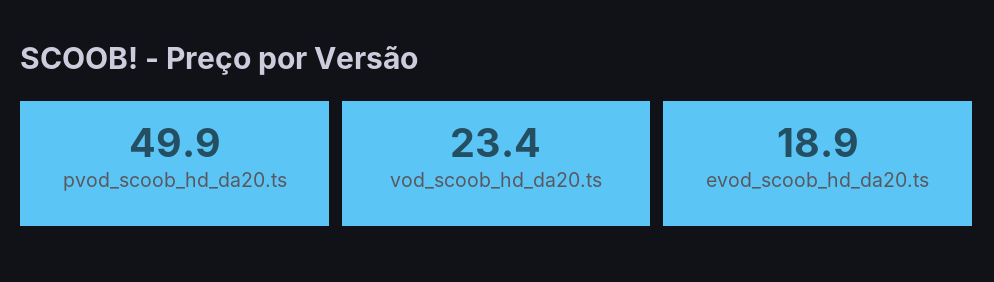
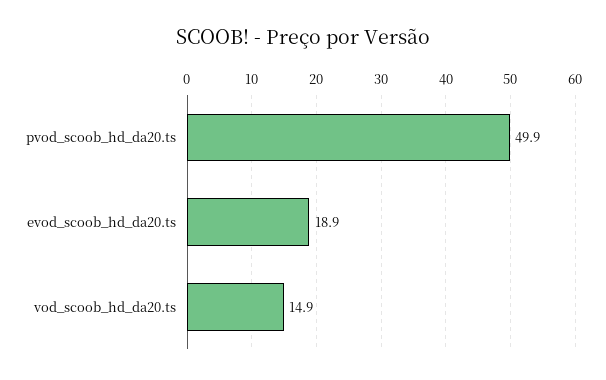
vod_scoob_hd_da20.ts: 23.4 -> 14.9

